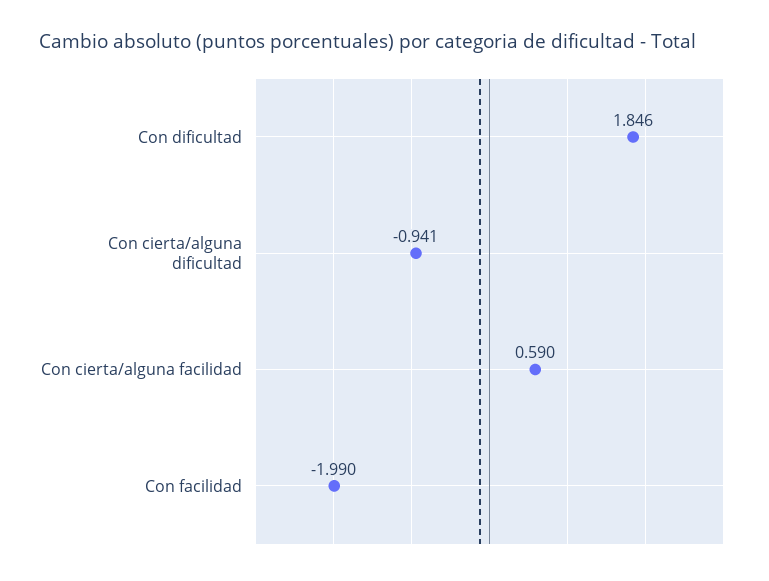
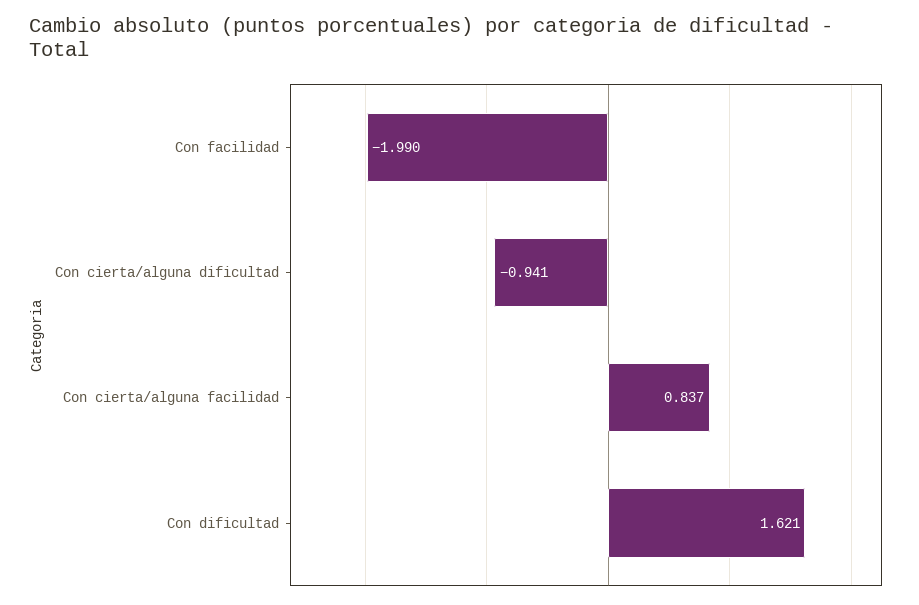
Con dificultad: 1.846 -> 1.621
Con cierta/alguna facilidad: 0.59 -> 0.837

